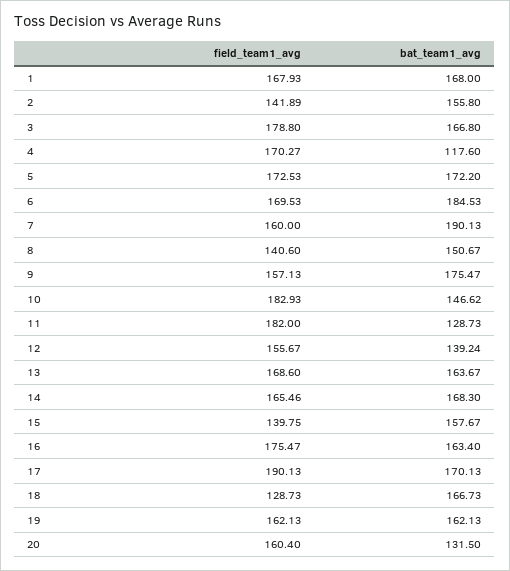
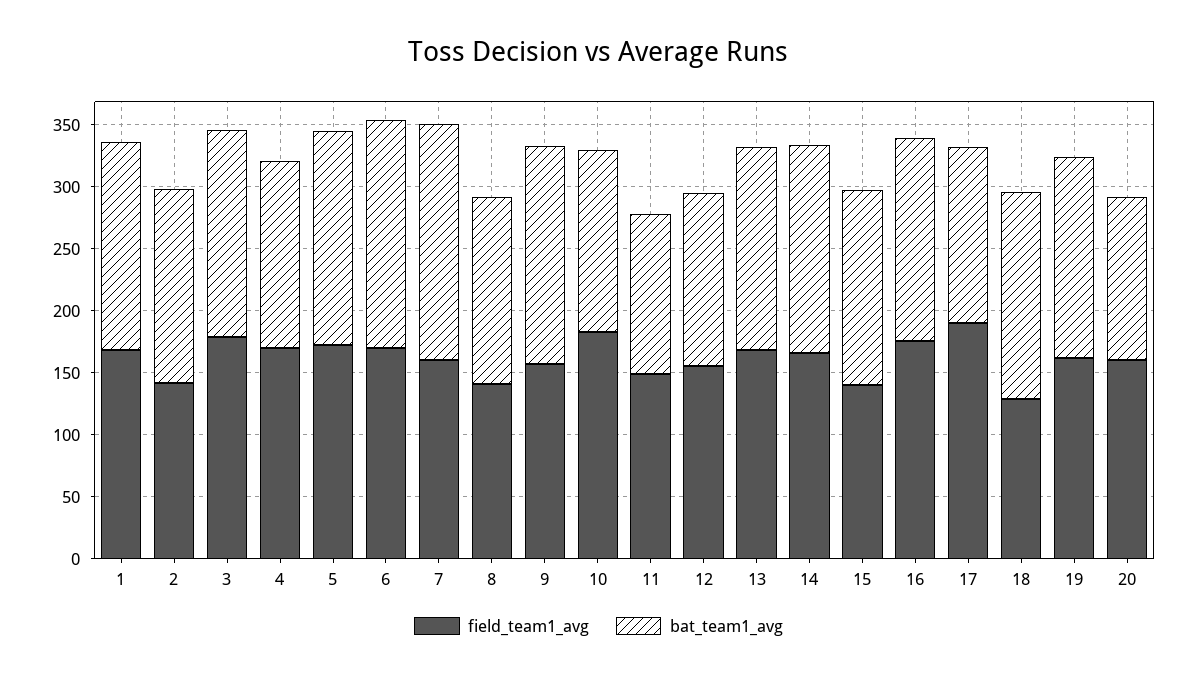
bat_team1_avg, 4: 117.6 -> 150
field_team1_avg, 11: 182 -> 150
bat_team1_avg, 17: 170.13 -> 140

